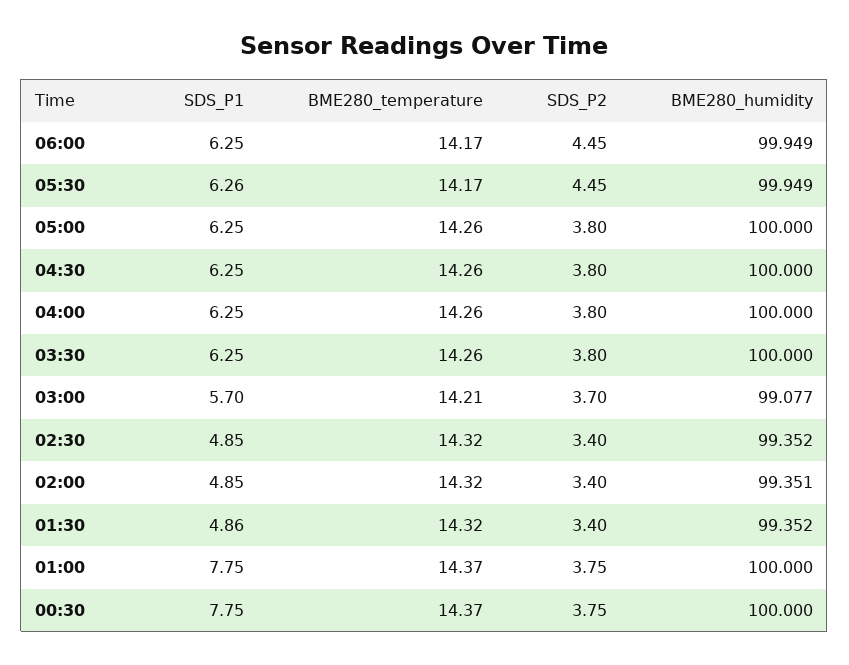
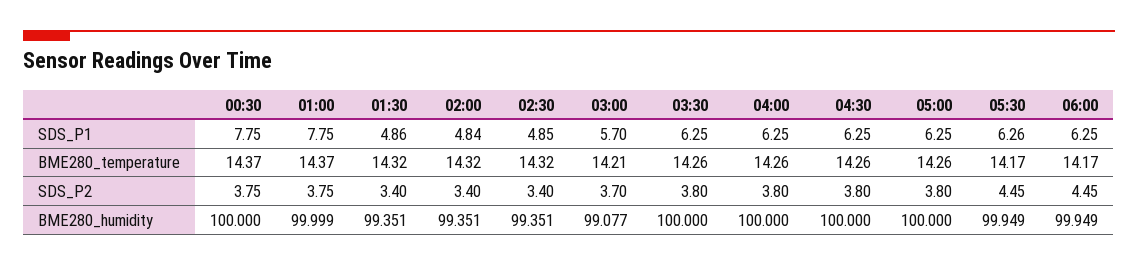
BME280_humidity, 02:30: 99.352 -> 99.351
SDS_P1, 02:00: 4.85 -> 4.84
BME280_humidity, 01:30: 99.352 -> 99.351
BME280_humidity, 01:00: 100 -> 99.999

